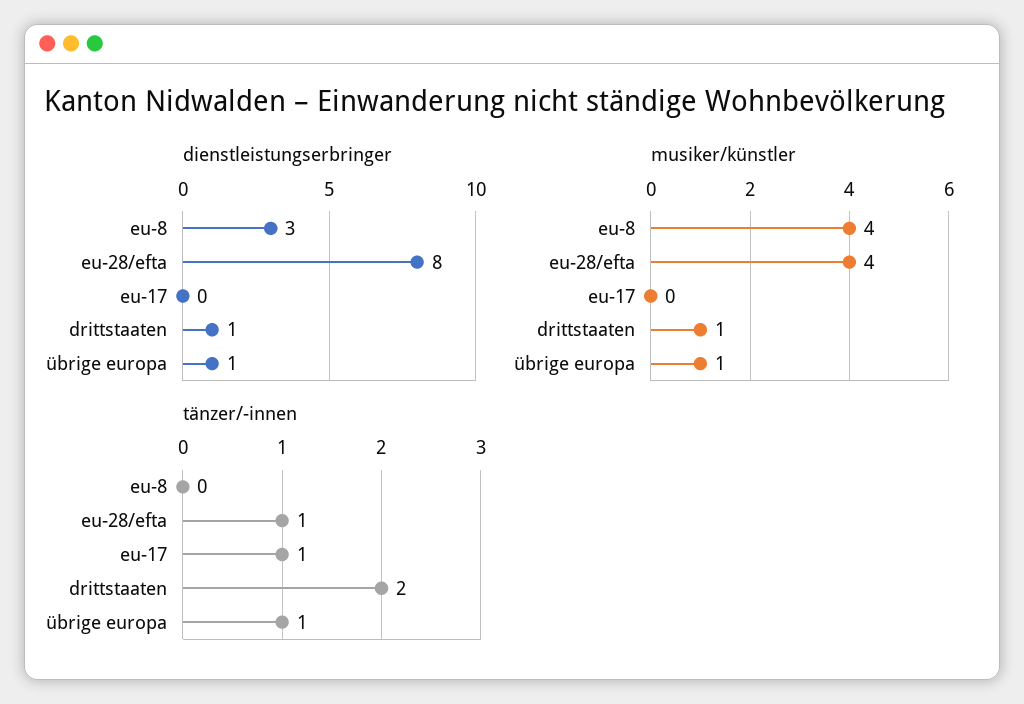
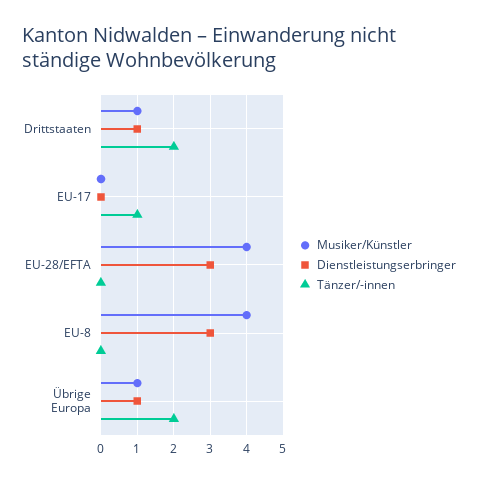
dienstleistungserbringer, eu-28/efta: 8 -> 3
tänzer/-innen, eu-28/efta: 1 -> 0
tänzer/-innen, übrige europa: 1 -> 2

